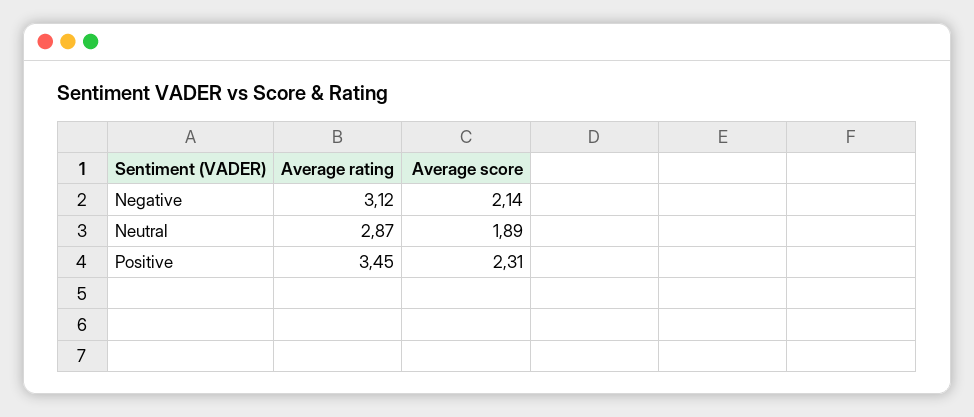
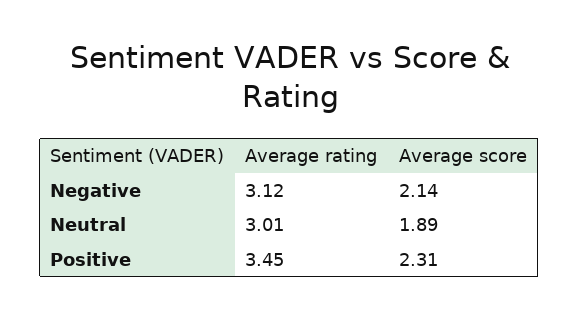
Average rating, Neutral: 2.87 -> 3.01

